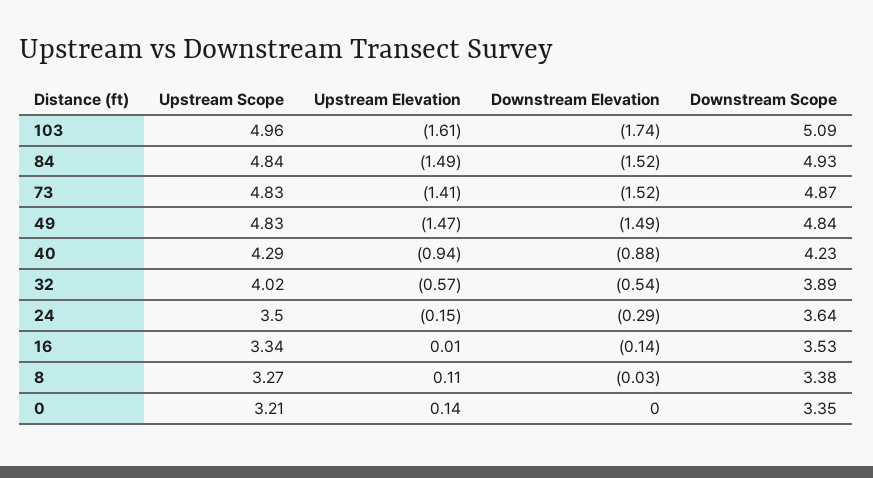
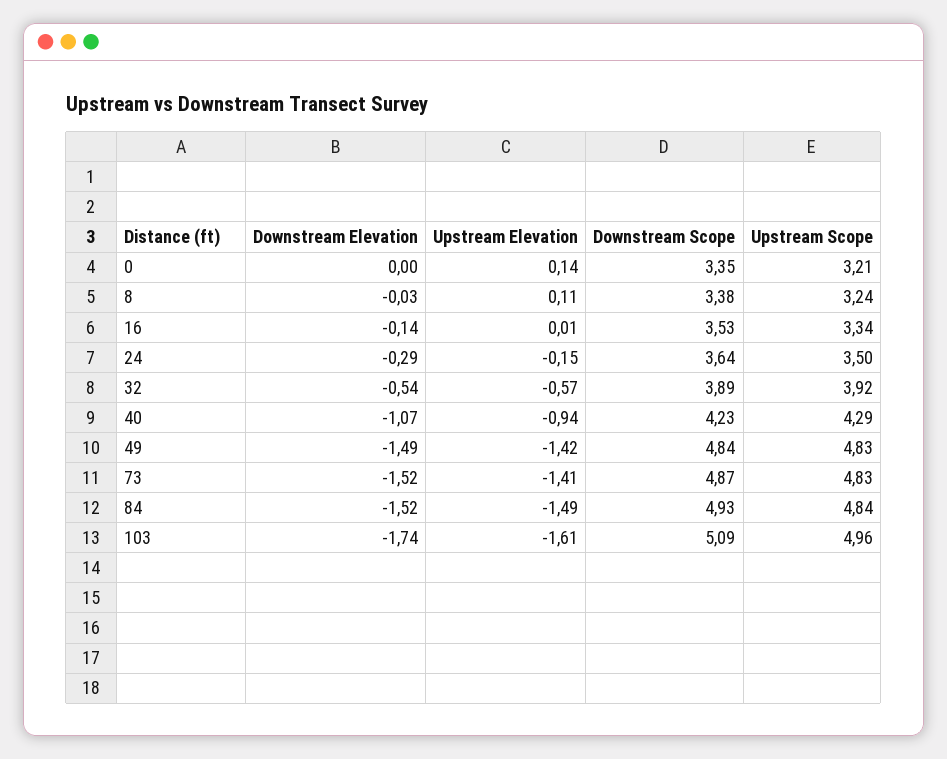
Upstream Elevation, 49: -1.47 -> -1.42
Downstream Elevation, 40: -0.88 -> -1.07
Upstream Scope, 32: 4.02 -> 3.92
Upstream Scope, 8: 3.27 -> 3.24

